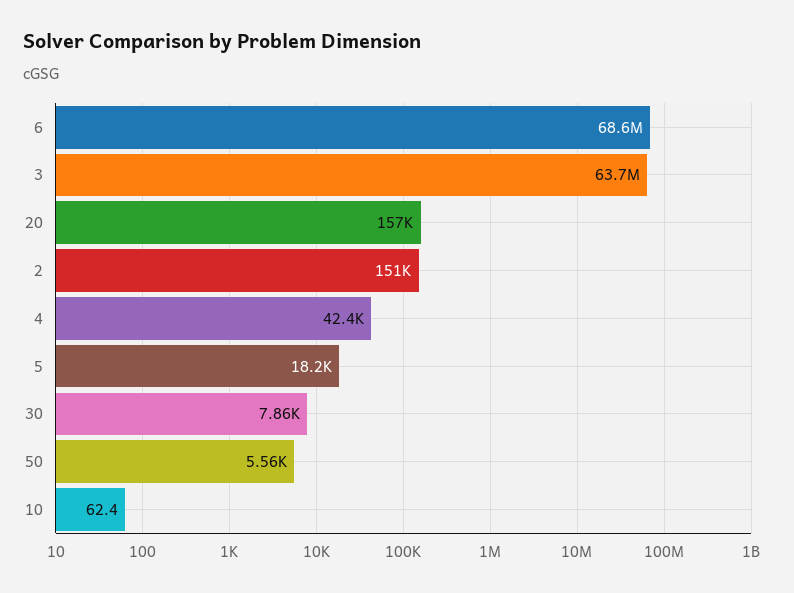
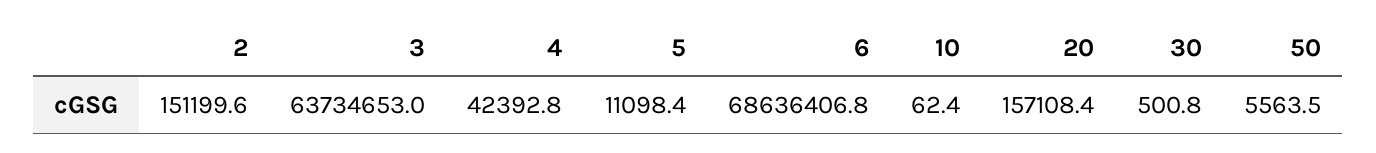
5: 18200 -> 11098.4
30: 7860 -> 500.8

